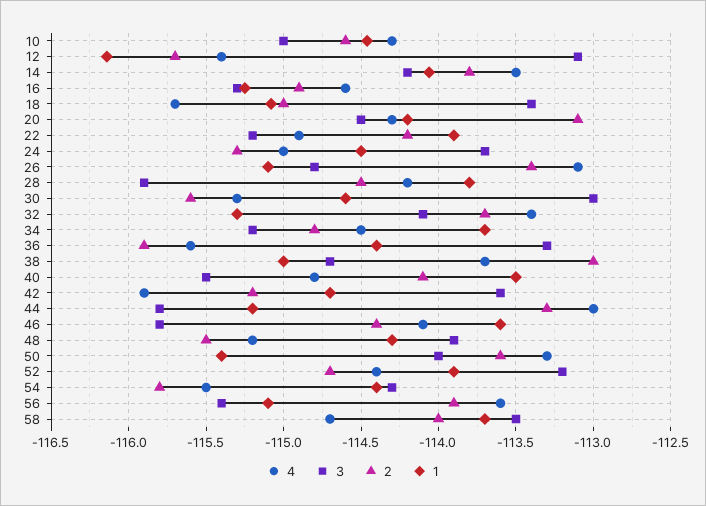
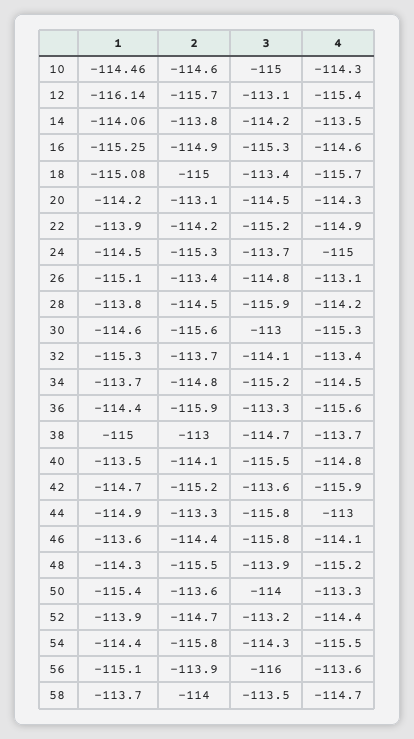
1, 44: -115.2 -> -114.9
3, 56: -115.4 -> -116

